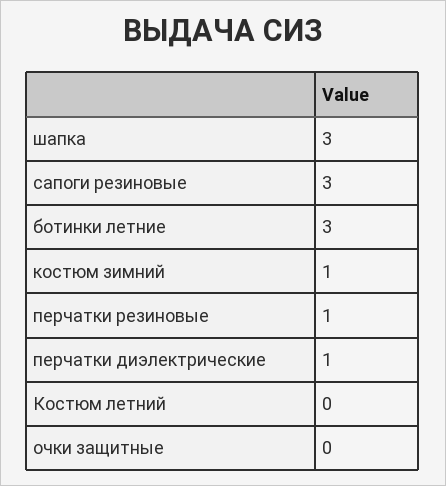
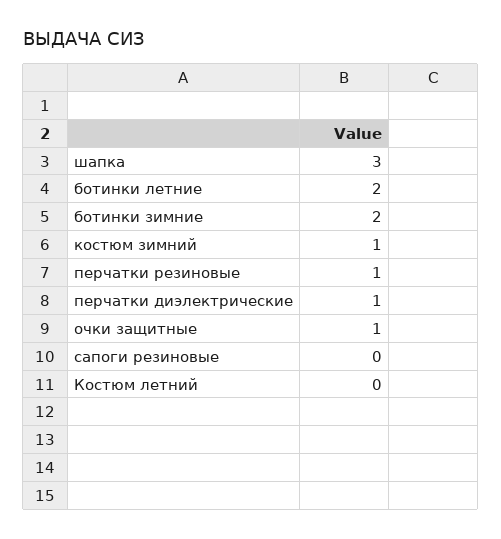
сапоги резиновые: 3 -> 0
ботинки летние: 3 -> 2
очки защитные: 0 -> 1
ботинки зимние: none -> 2

